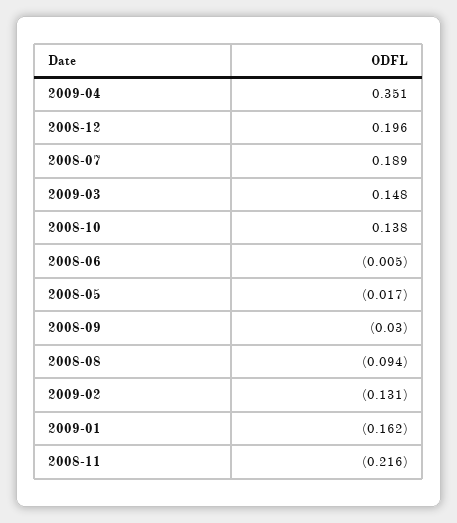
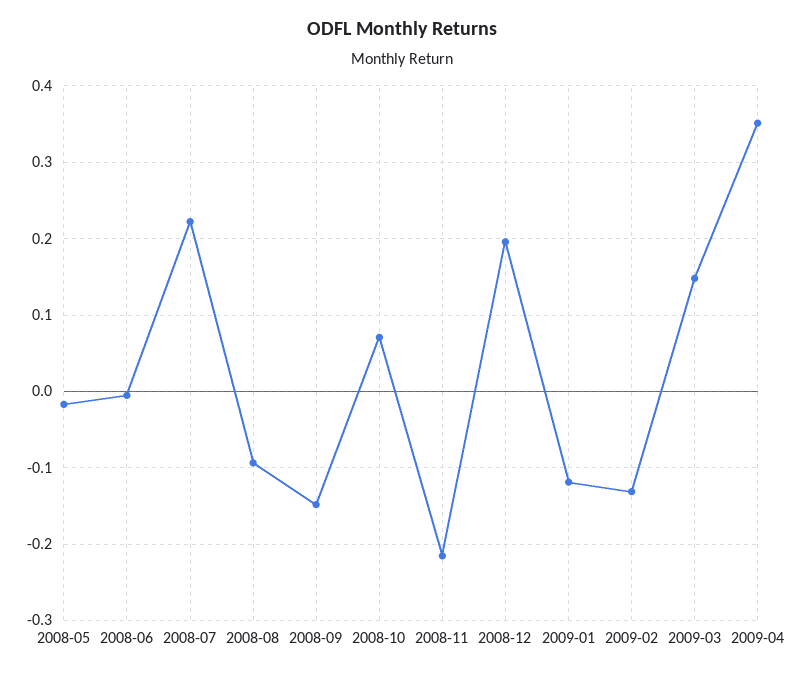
2008-07: 0.189 -> 0.22
2008-10: 0.138 -> 0.07
2008-09: -0.03 -> -0.15
2009-01: -0.162 -> -0.12

